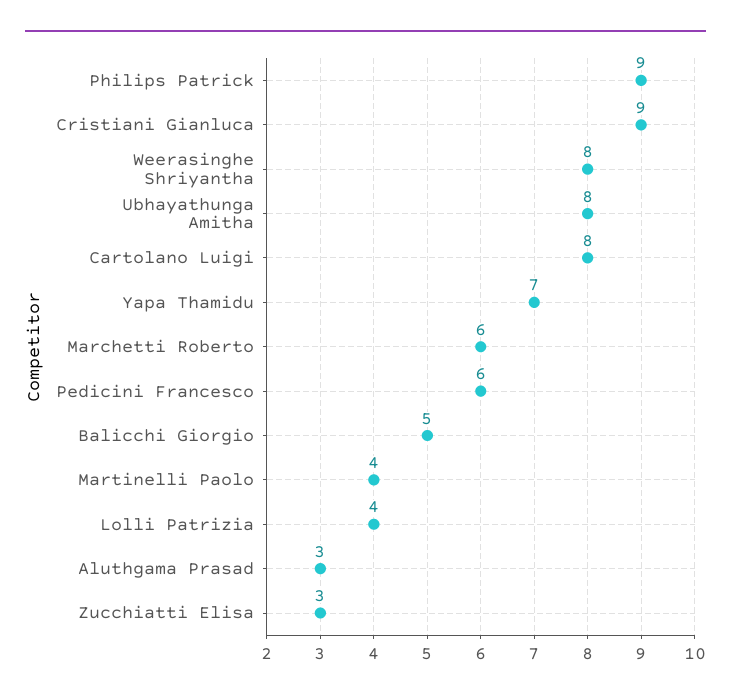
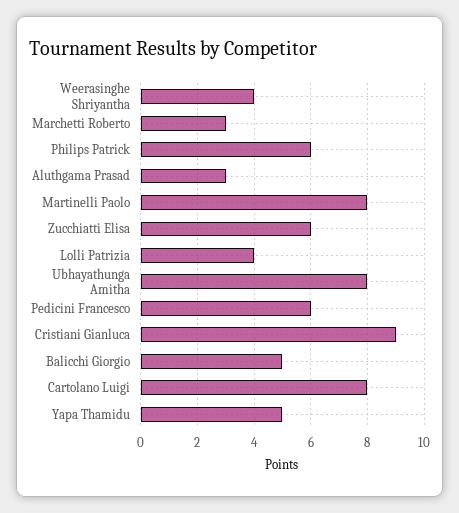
Philips Patrick: 9 -> 6
Weerasinghe Shriyantha: 8 -> 4
Yapa Thamidu: 7 -> 5
Marchetti Roberto: 6 -> 3
Martinelli Paolo: 4 -> 8
Zucchiatti Elisa: 3 -> 6

